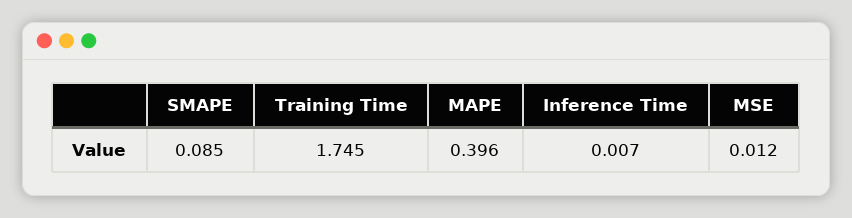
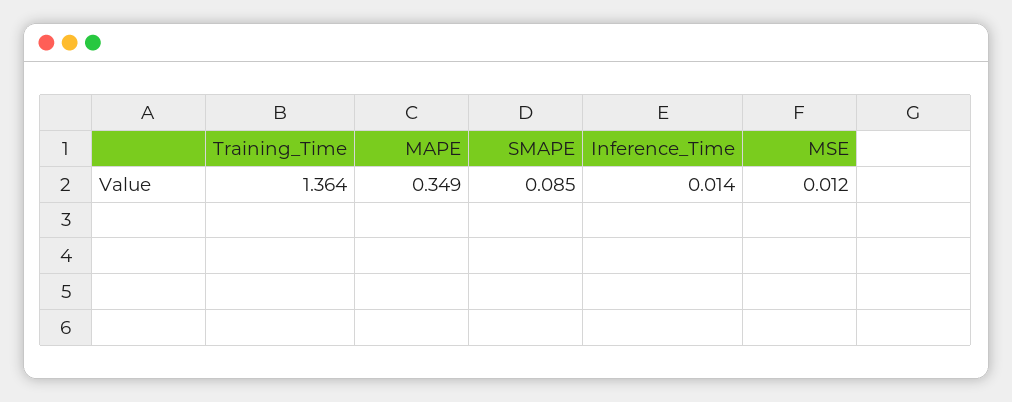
Training Time: 1.745 -> 1.364
MAPE: 0.396 -> 0.349
Inference Time: 0.007 -> 0.014

